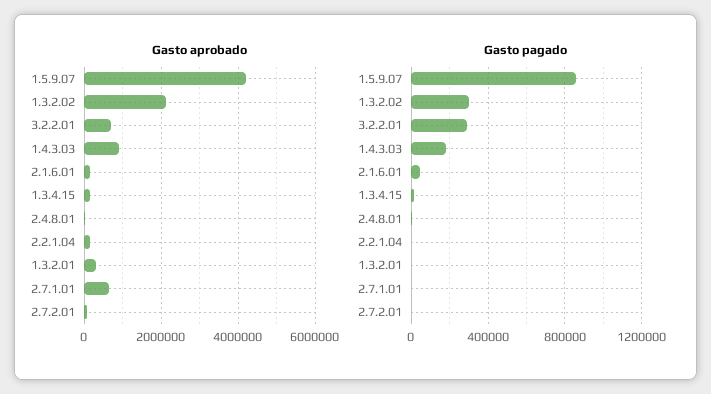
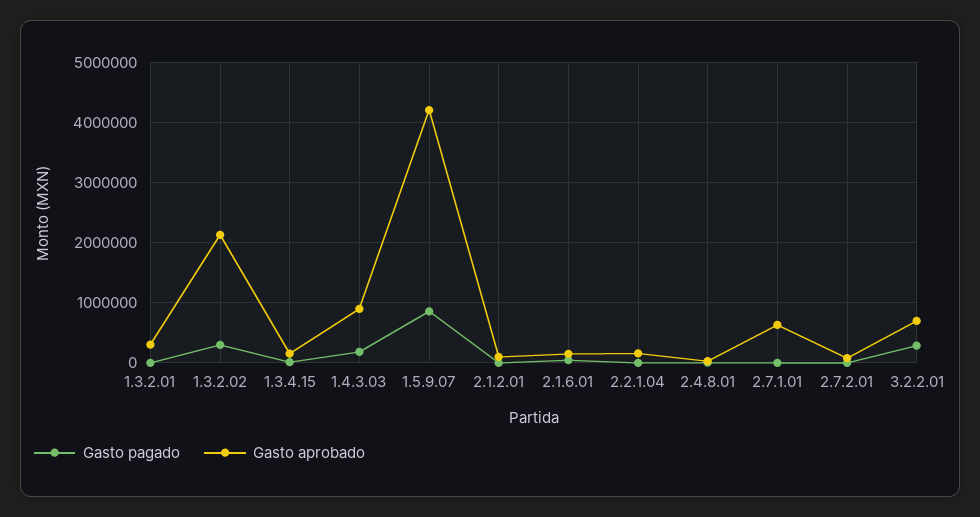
Gasto pagado, 2.1.2.01: none -> 0
Gasto aprobado, 2.1.2.01: none -> 100000

